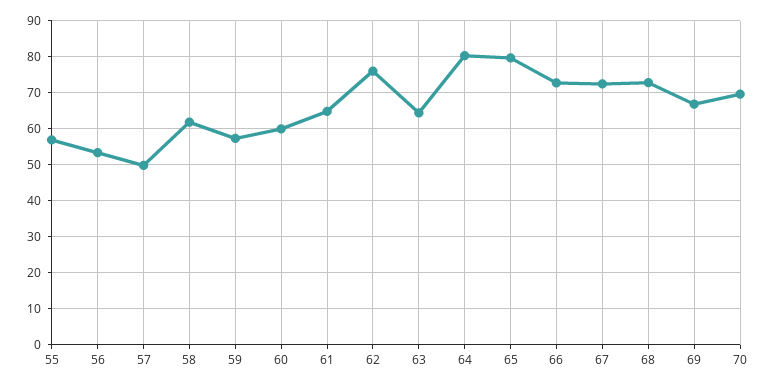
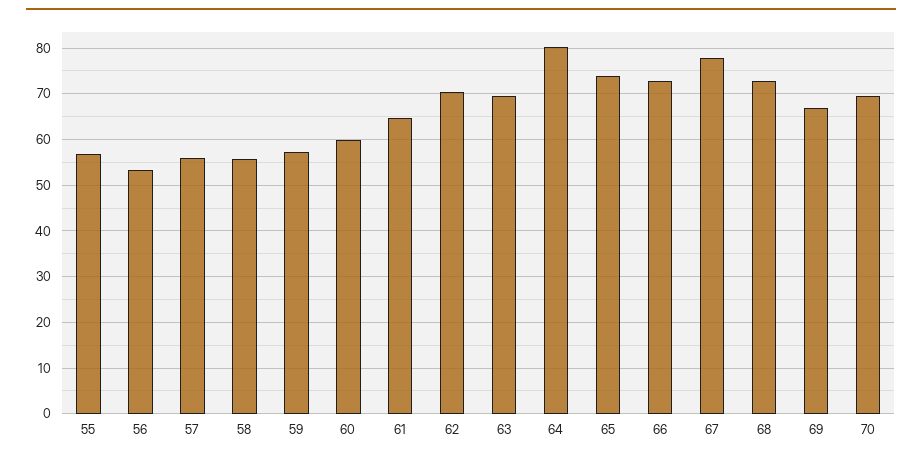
57: 50 -> 56
58: 62 -> 56
62: 76 -> 70
63: 64 -> 70
65: 80 -> 74
67: 72 -> 78

